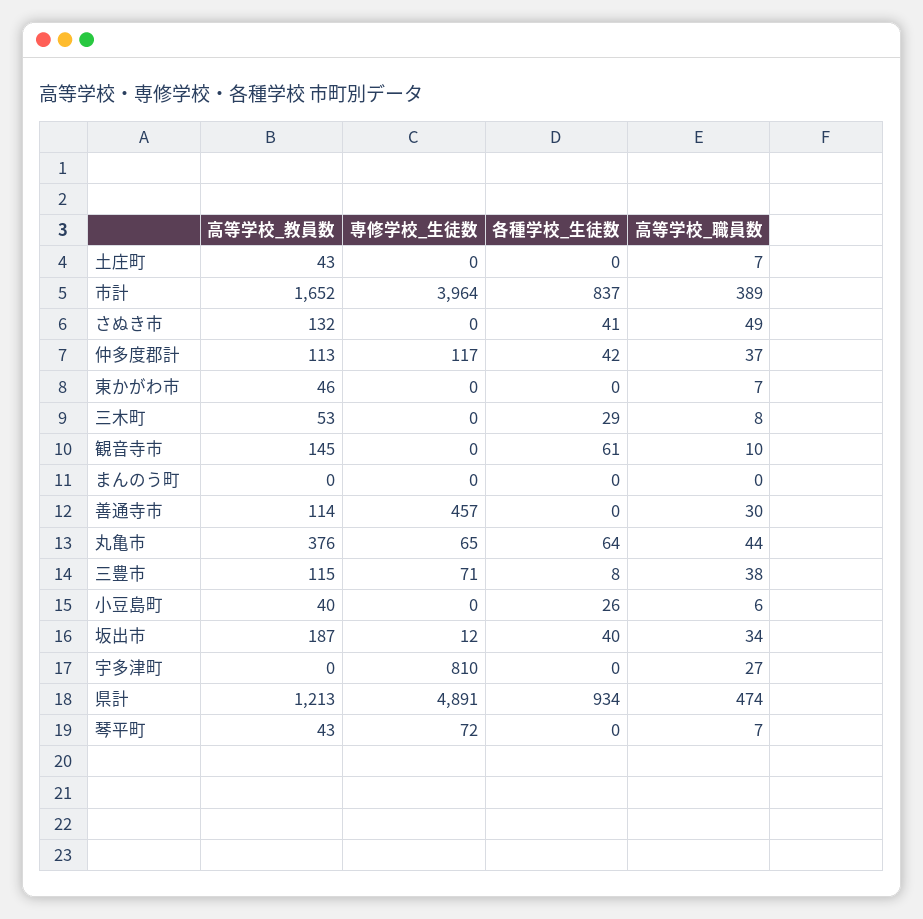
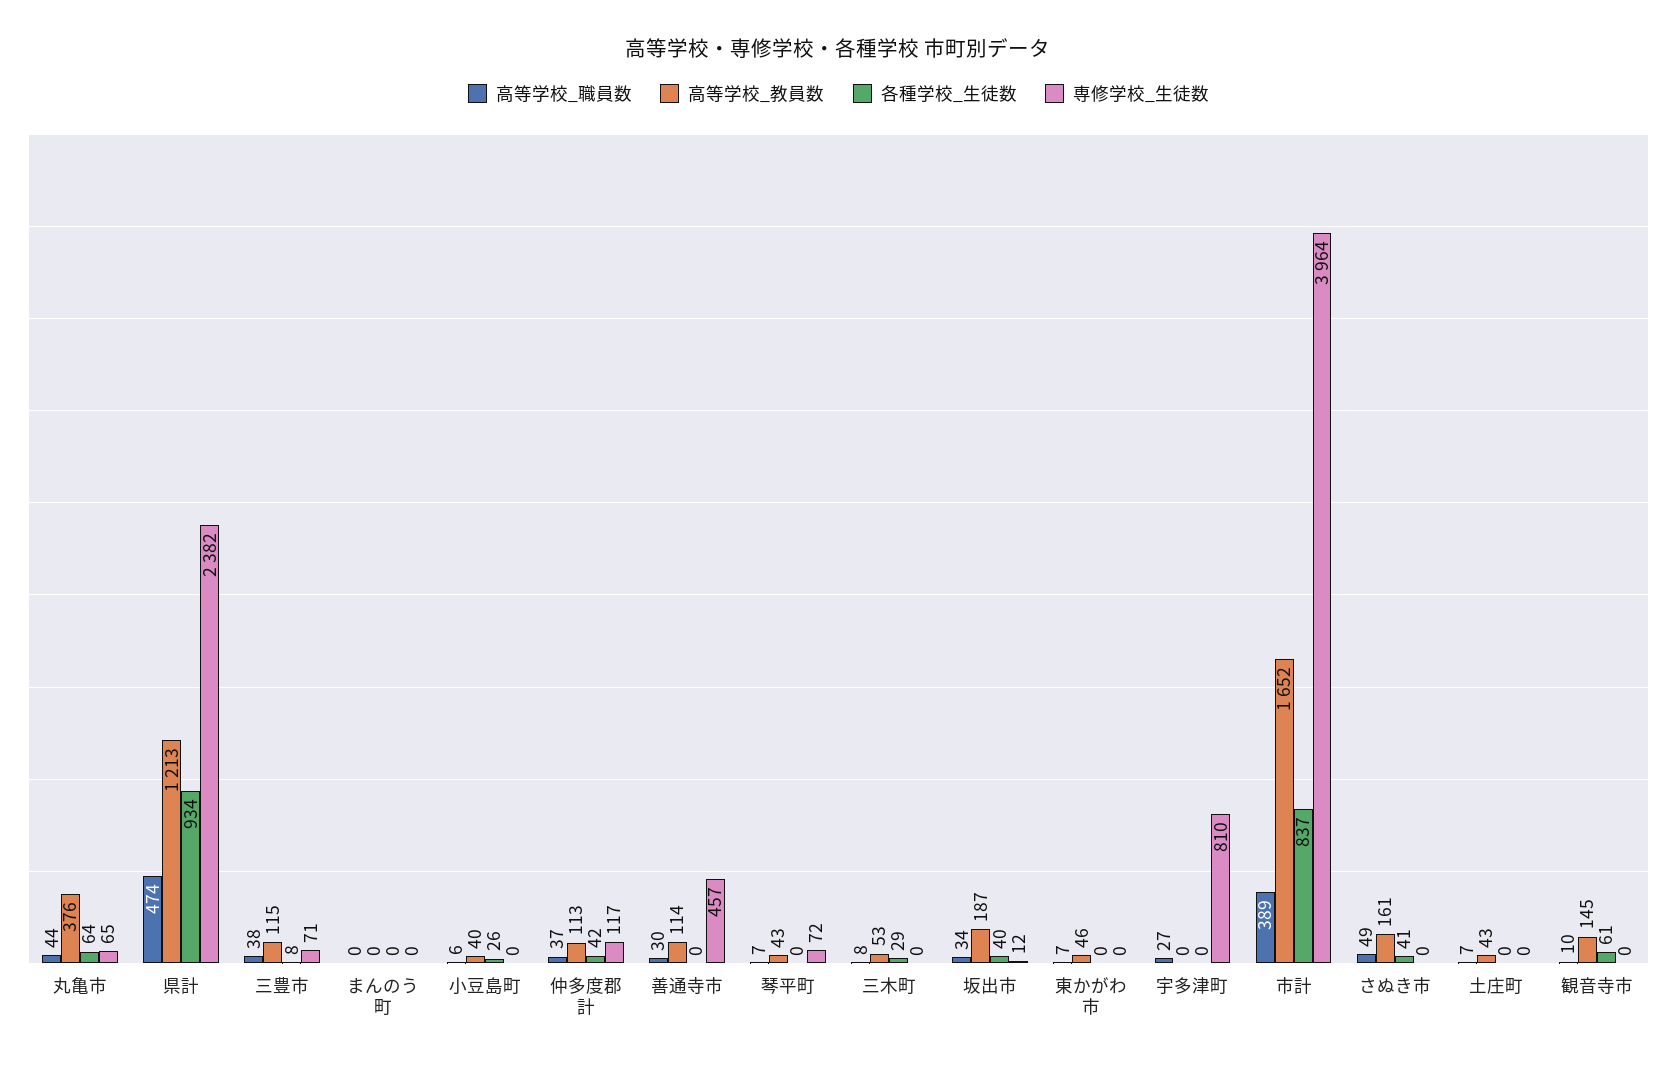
高等学校_教員数, さぬき市: 132 -> 161
専修学校_生徒数, 県計: 4891 -> 2382

